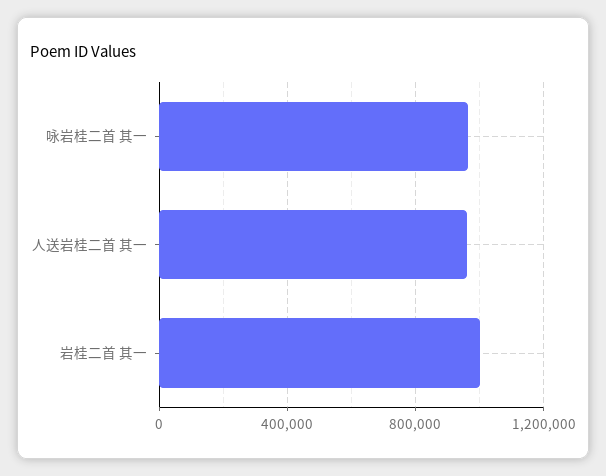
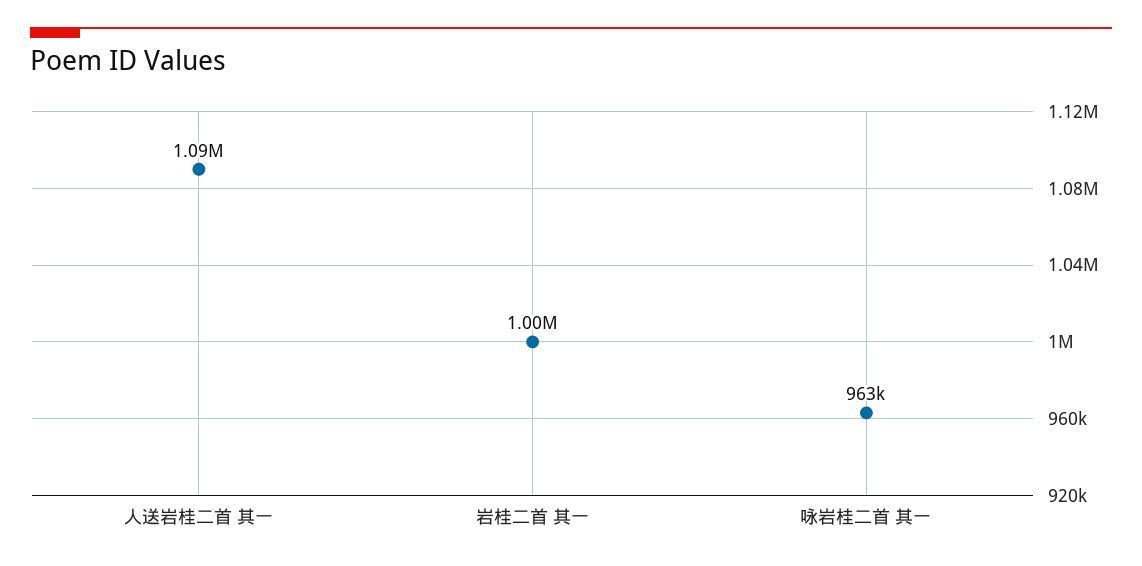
人送岩桂二首 其一: 950000 -> 1090000

